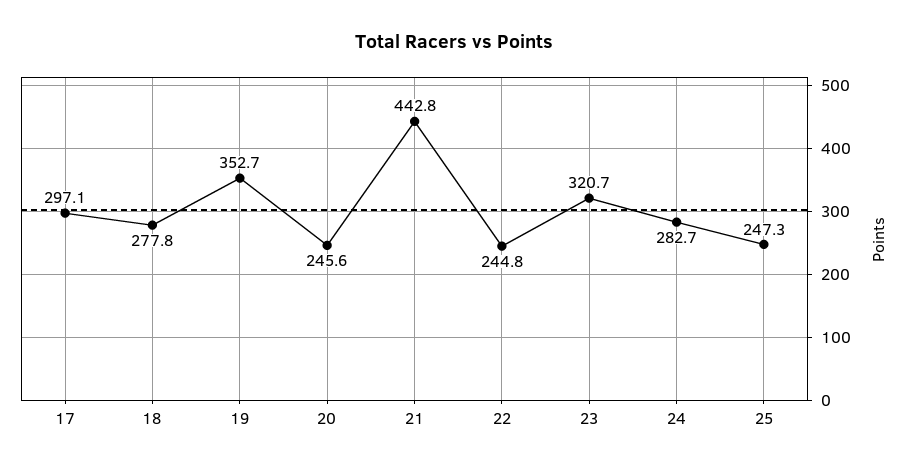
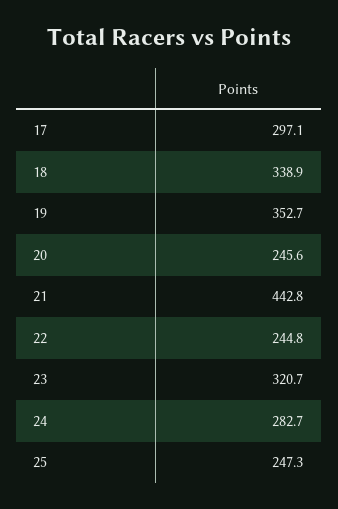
18: 277.8 -> 338.9

